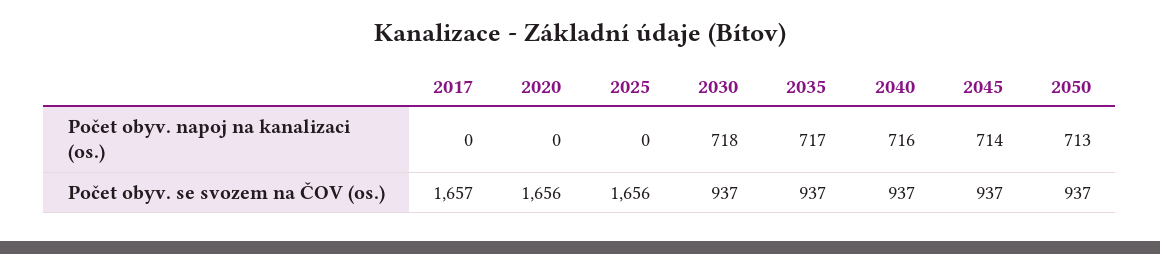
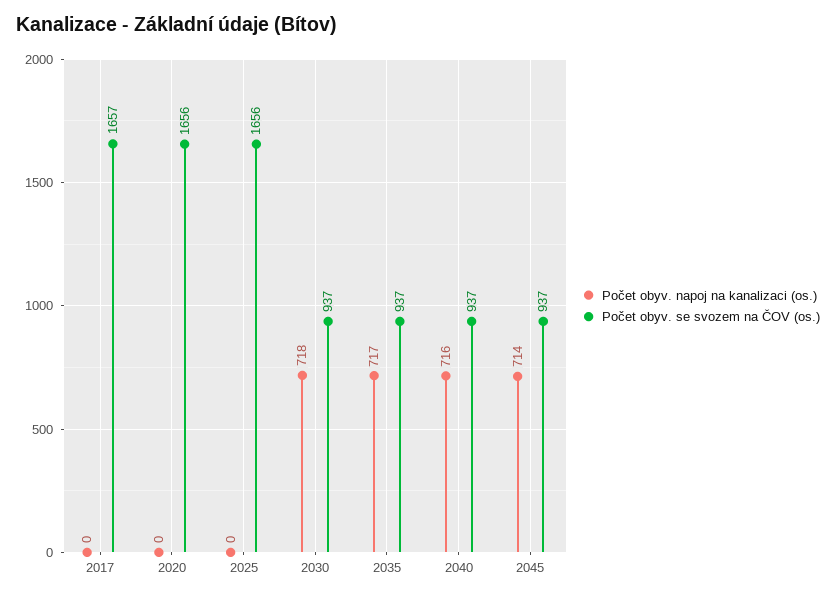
Počet obyv. napoj na kanalizaci (os.), 2050: 713 -> none
Počet obyv. se svozem na ČOV (os.), 2050: 937 -> none

